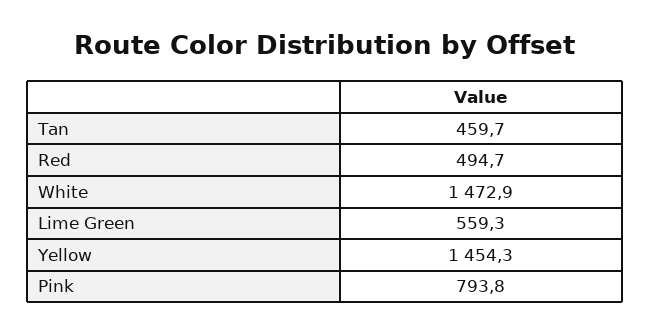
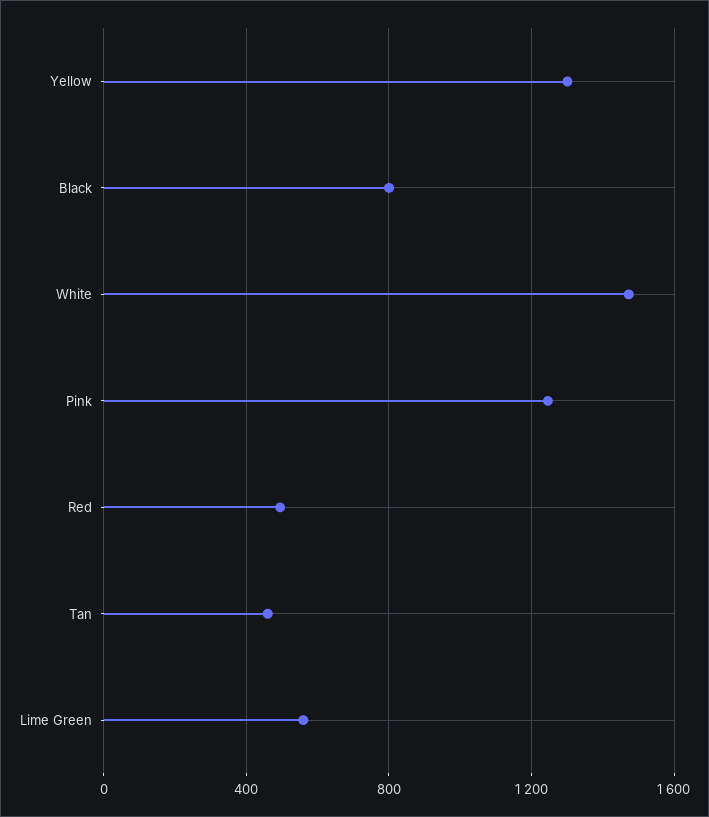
Yellow: 1454.3 -> 1300
Pink: 793.8 -> 1250
Black: none -> 800

